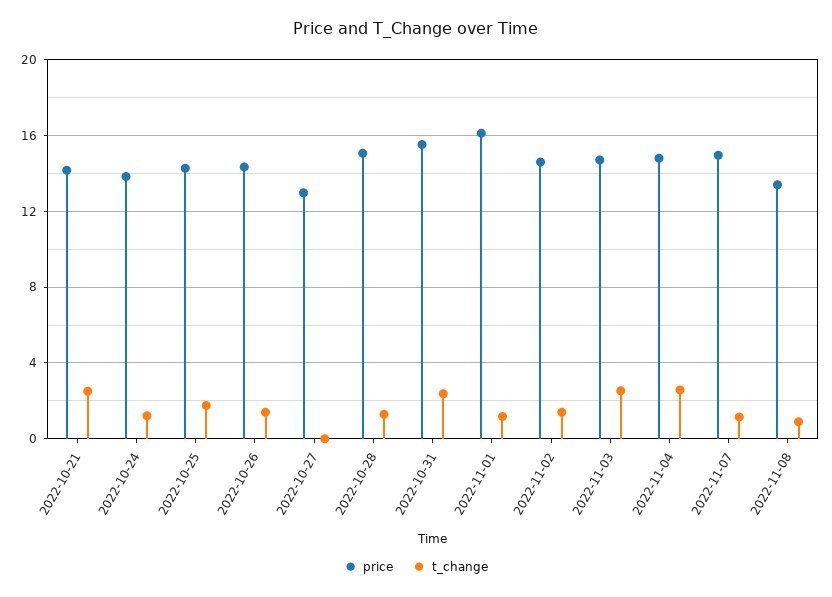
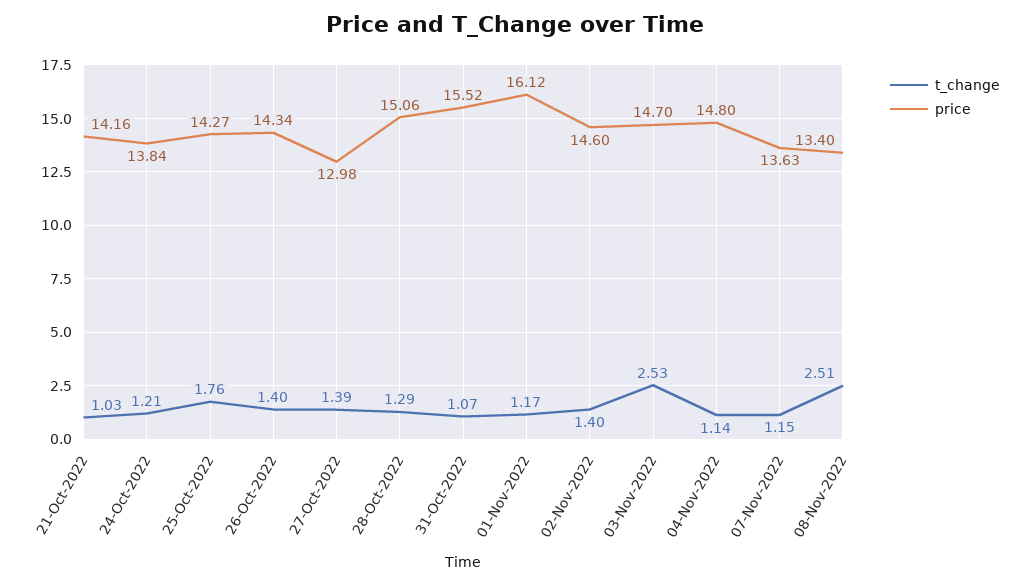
t_change, 2022-10-21: 2.5 -> 1.03
t_change, 2022-10-27: 0 -> 1.39
t_change, 2022-10-31: 2.5 -> 1.07
t_change, 2022-11-04: 2.5 -> 1.14
price, 2022-11-07: 15 -> 13.63
t_change, 2022-11-08: 1 -> 2.51

